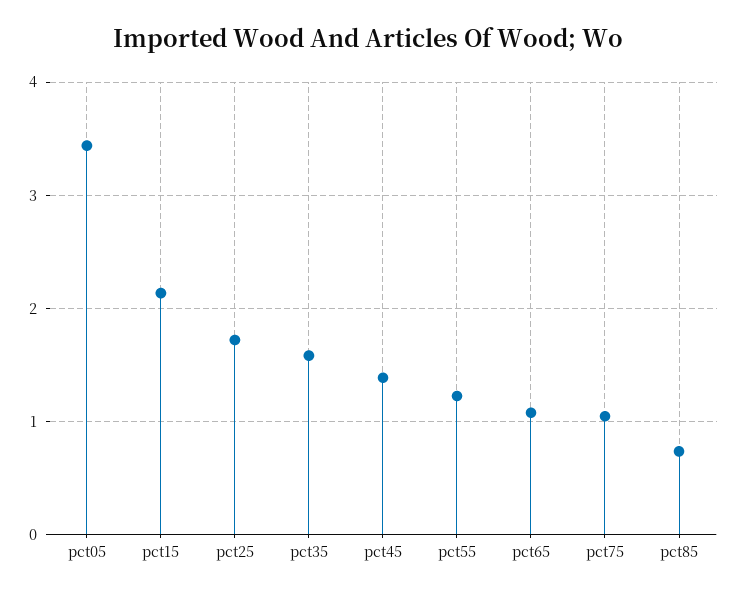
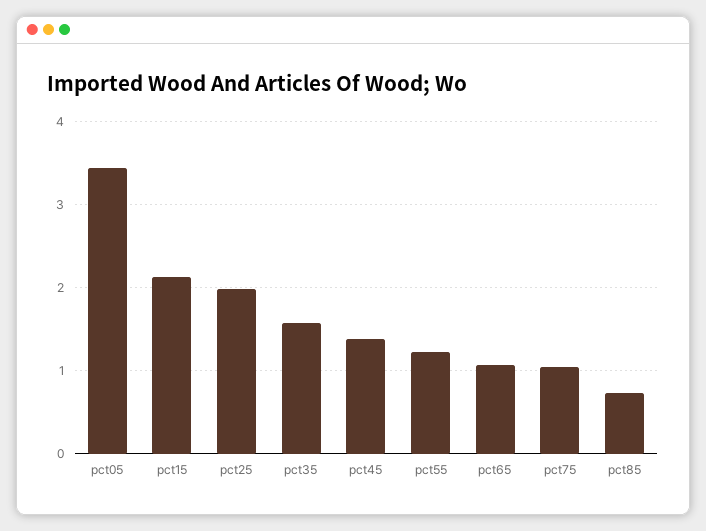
pct25: 1.7 -> 2

